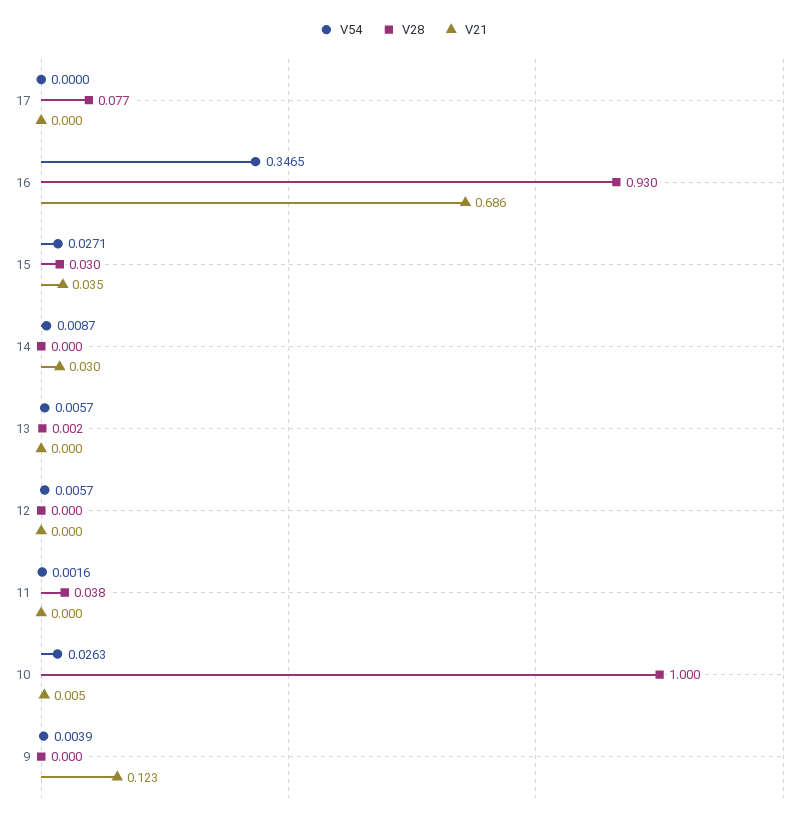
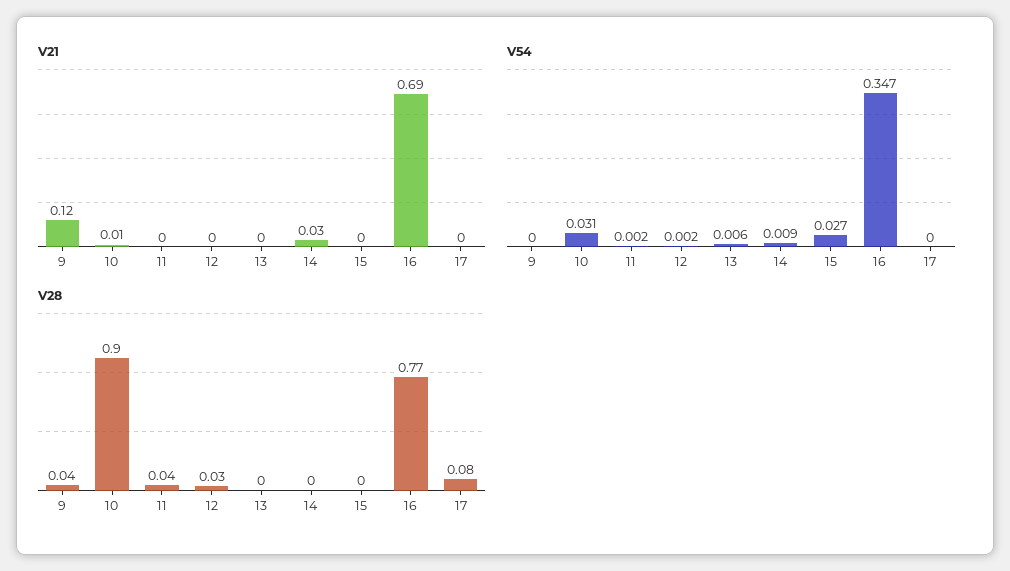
V28, 16: 0.93 -> 0.77
V28, 15: 0.03 -> 0
V21, 15: 0.035 -> 0
V54, 12: 0.0057 -> 0.002
V28, 12: 0 -> 0.03
V54, 10: 0.0263 -> 0.031
V28, 10: 1 -> 0.9
V54, 9: 0.0039 -> 0
V28, 9: 0 -> 0.04

